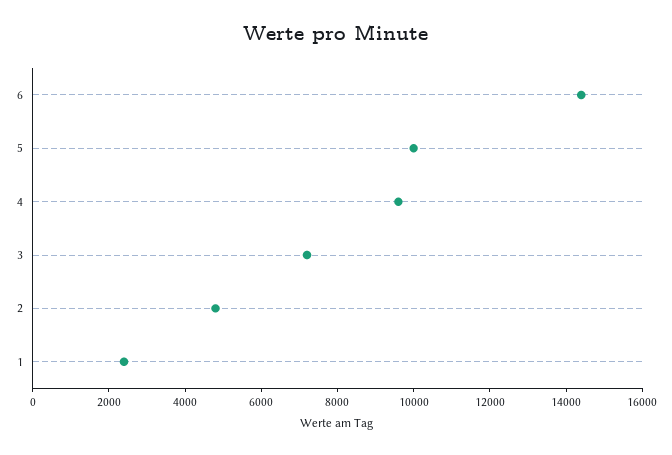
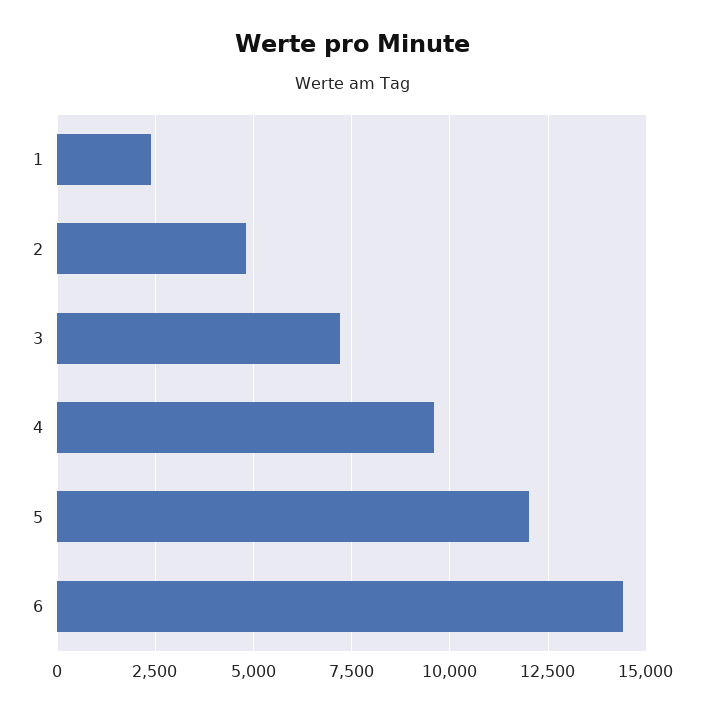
5: 10000 -> 12000

